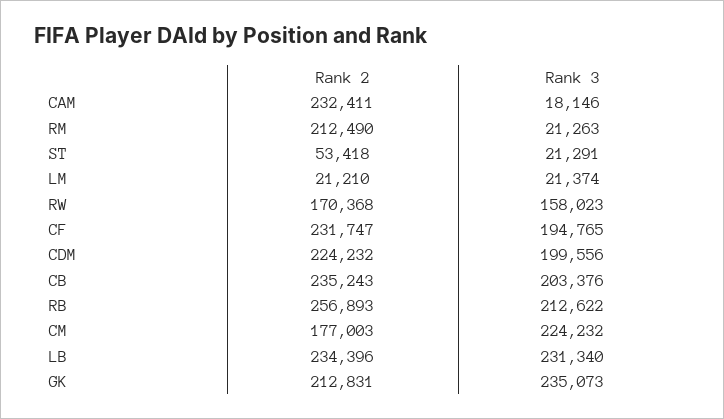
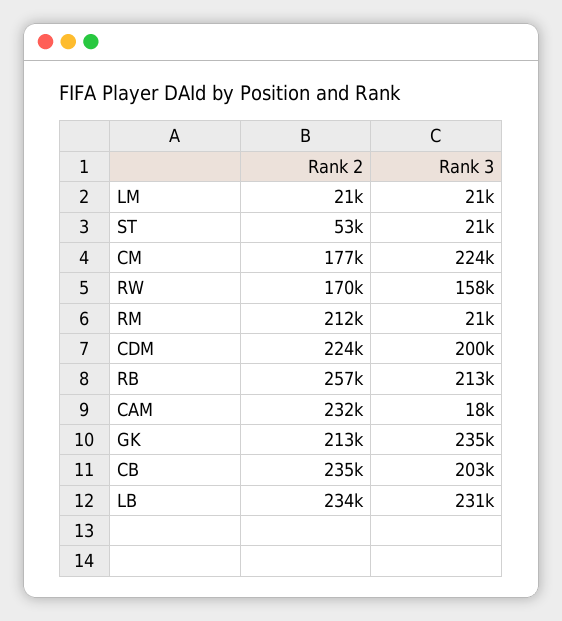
Rank 2, CF: 231747 -> none
Rank 3, CF: 194765 -> none

